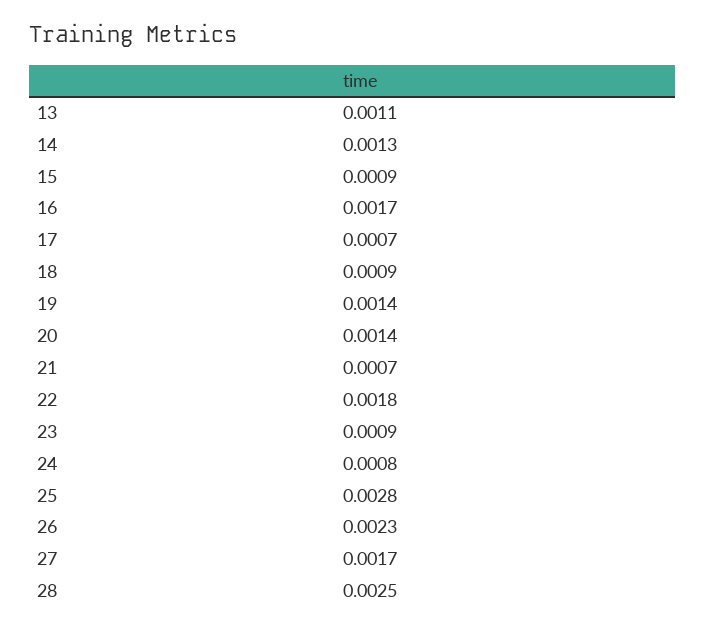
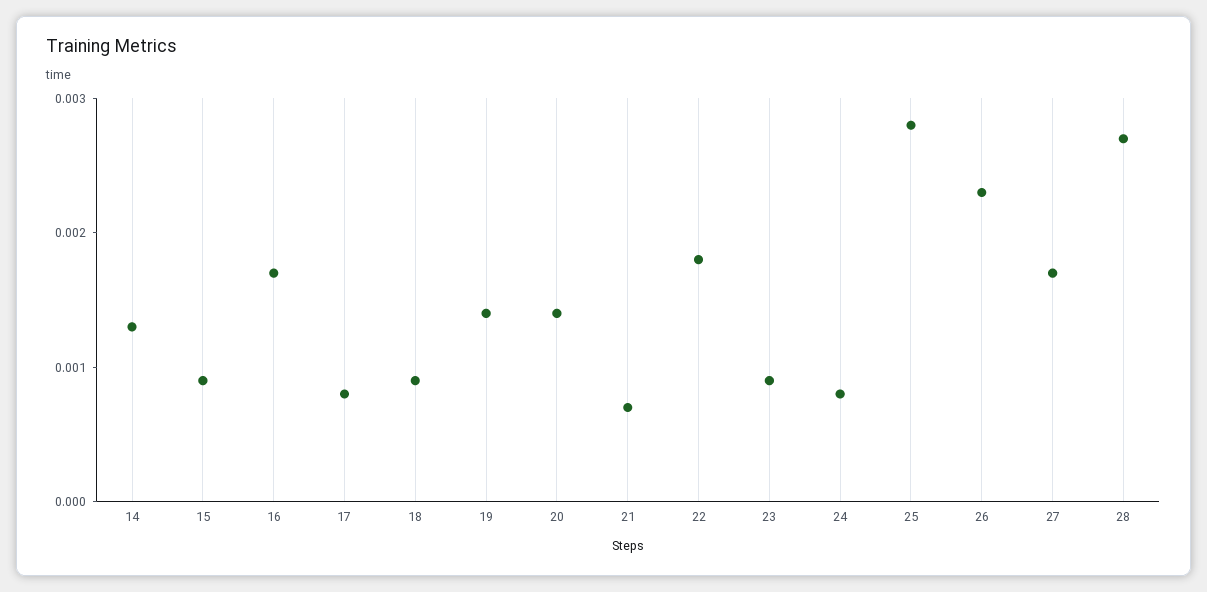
13: 0.0011 -> none
17: 0.0007 -> 0.0008
28: 0.0025 -> 0.0027

